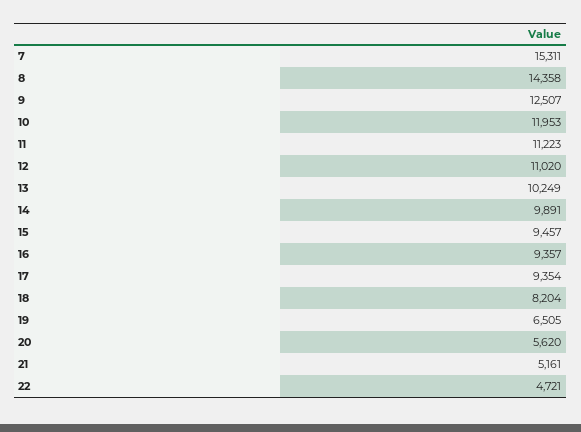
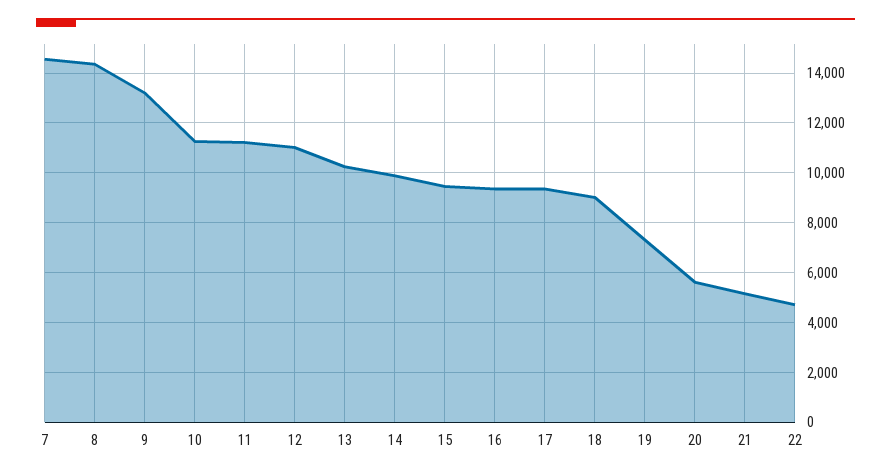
7: 15311 -> 14500
9: 12507 -> 13250
10: 11953 -> 11250
18: 8204 -> 9000
19: 6505 -> 7250

